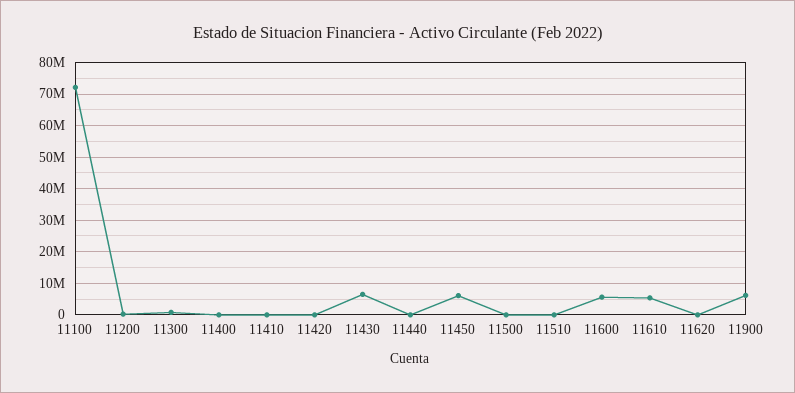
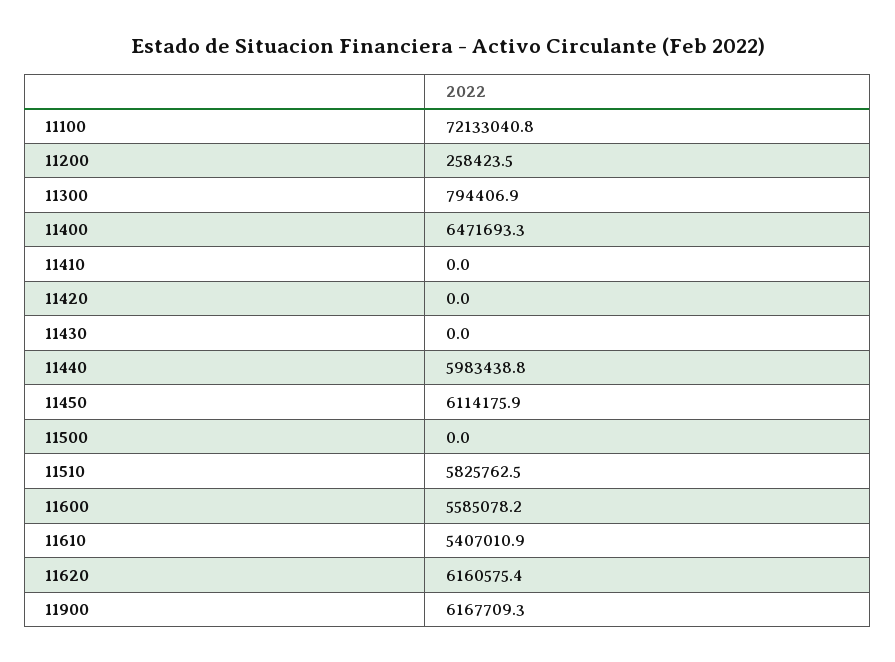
11400: 0 -> 6471693.3
11430: 6000000 -> 0
11440: 0 -> 5983438.8
11510: 0 -> 5825762.5
11620: 0 -> 6160575.4

